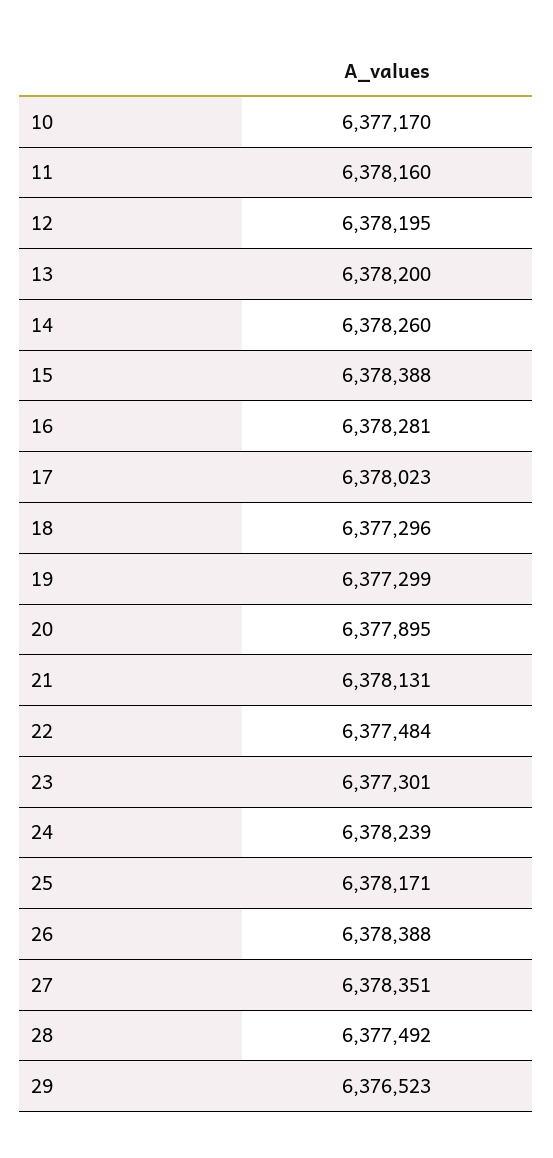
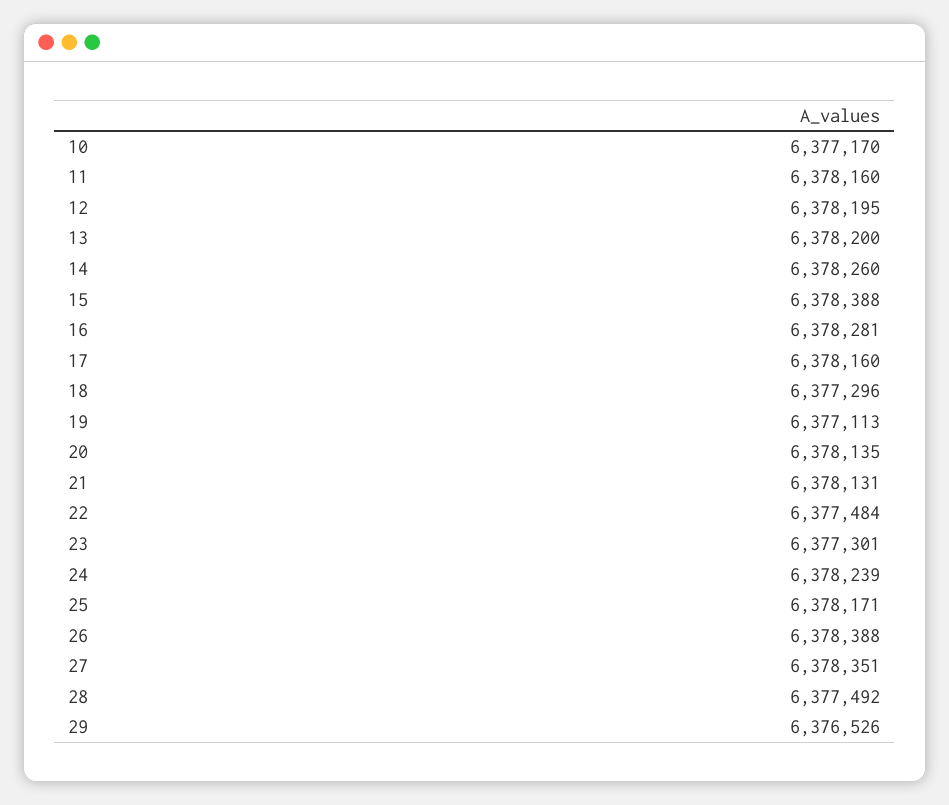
17: 6378023 -> 6378160
19: 6377299 -> 6377113
20: 6377895 -> 6378135
29: 6376523 -> 6376526

